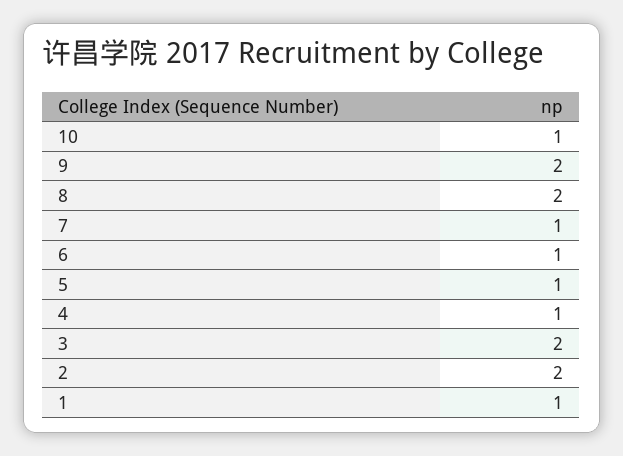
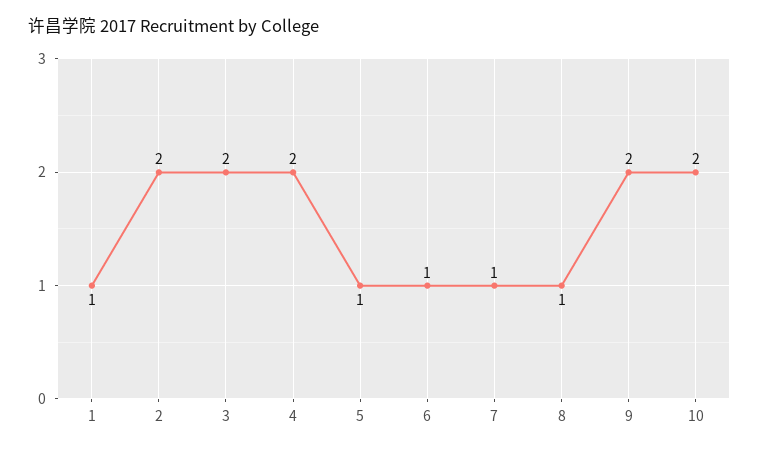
10: 1 -> 2
8: 2 -> 1
4: 1 -> 2

